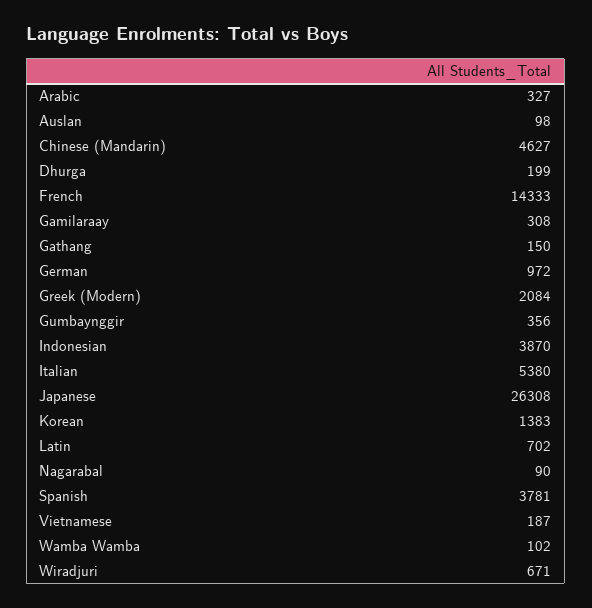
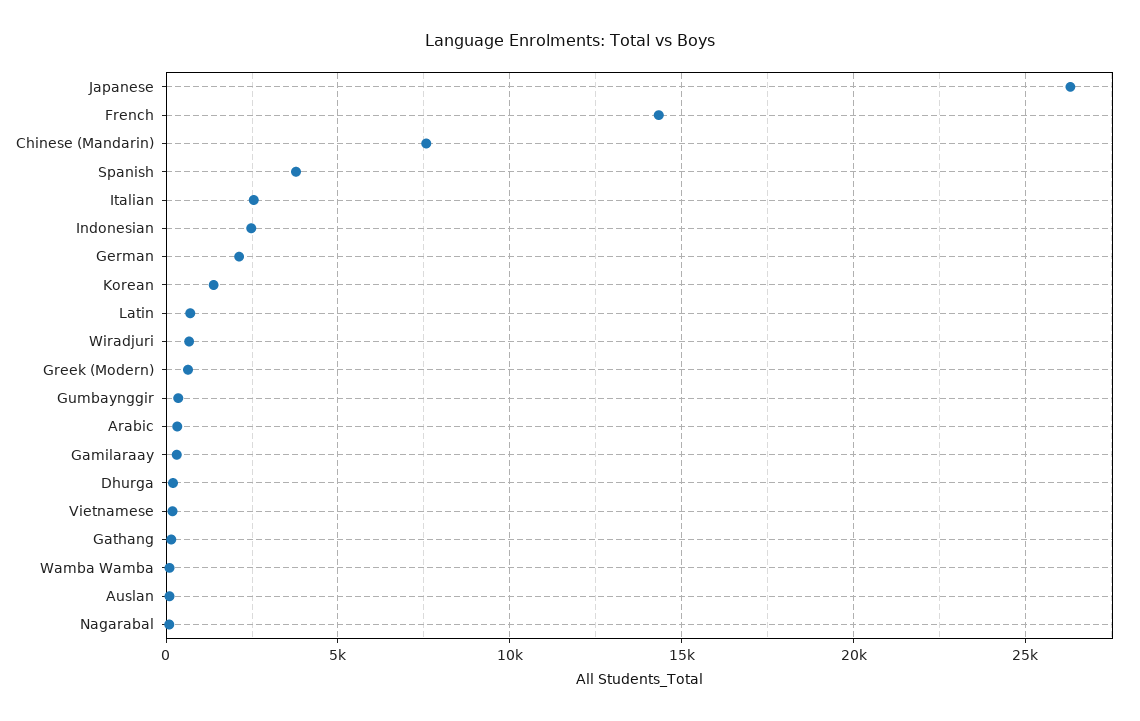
Chinese (Mandarin): 4627 -> 7500
German: 972 -> 2000
Greek (Modern): 2084 -> 500
Indonesian: 3870 -> 2500
Italian: 5380 -> 2500

